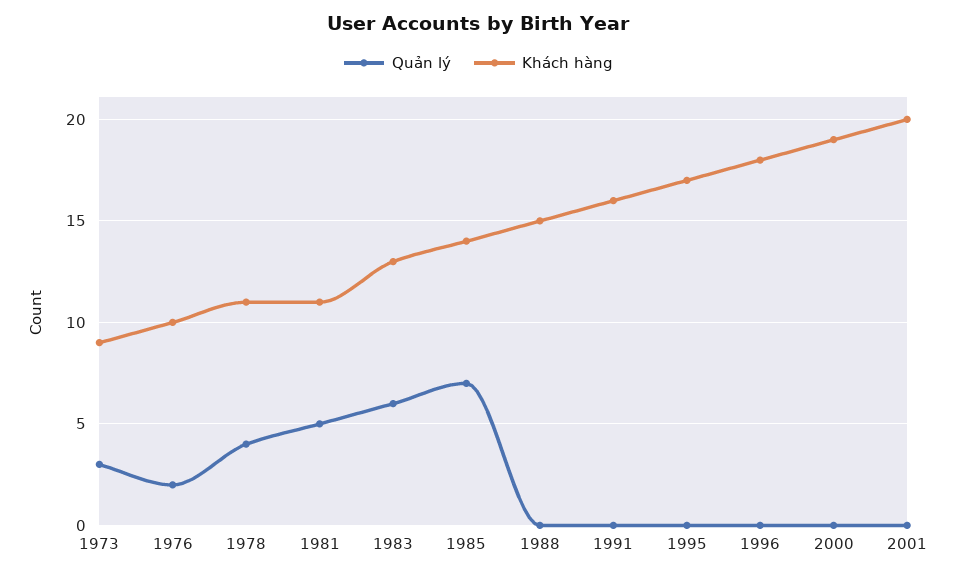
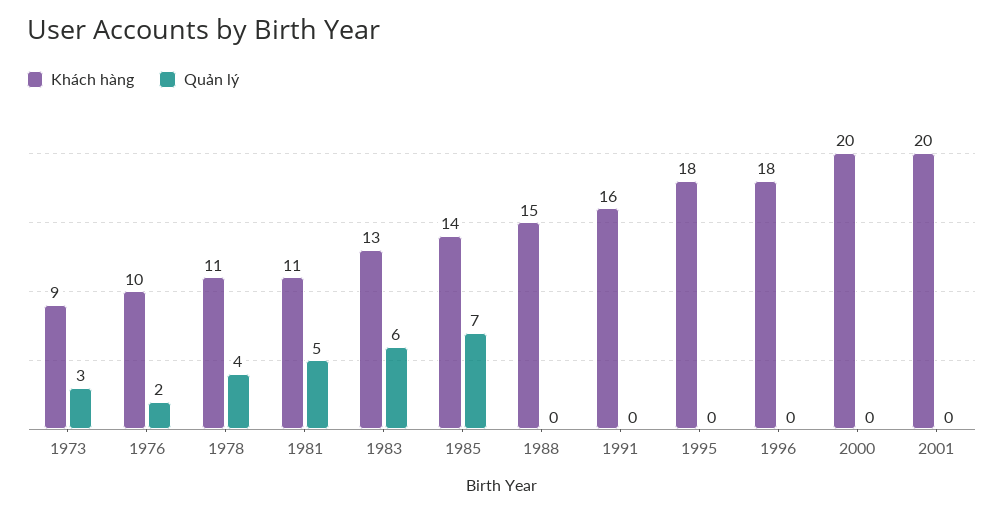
Khách hàng, 1995: 17 -> 18
Khách hàng, 2000: 19 -> 20

